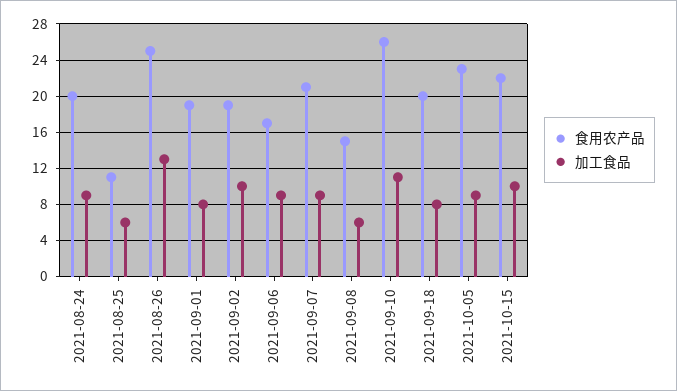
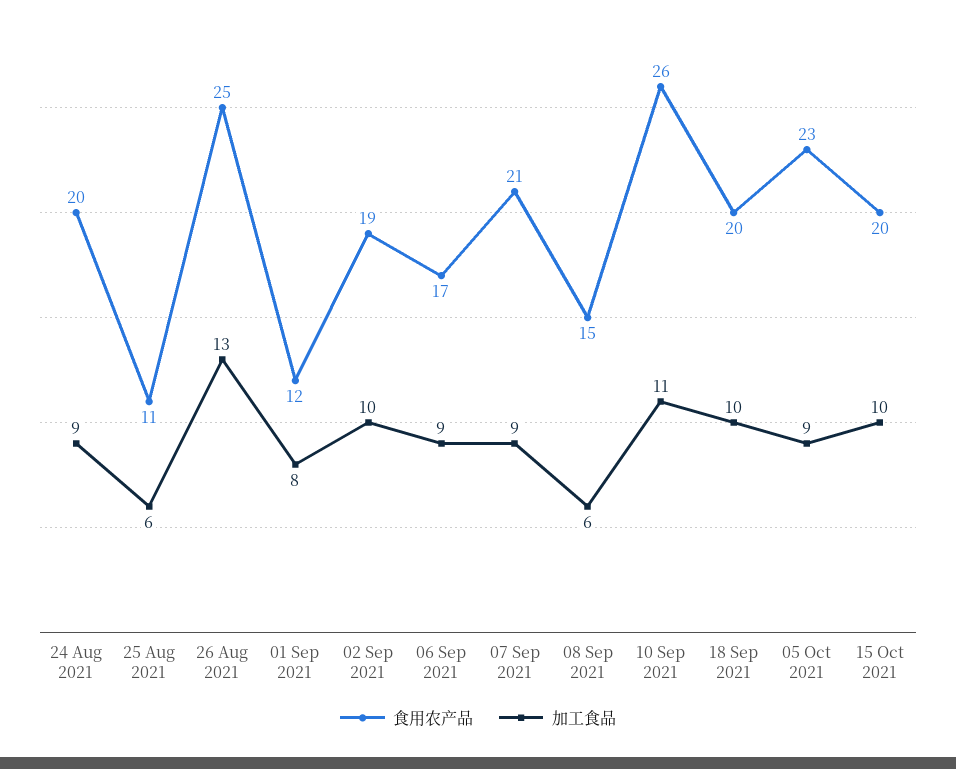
食用农产品, 2021-09-01: 19 -> 12
加工食品, 2021-09-18: 8 -> 10
食用农产品, 2021-10-15: 22 -> 20

